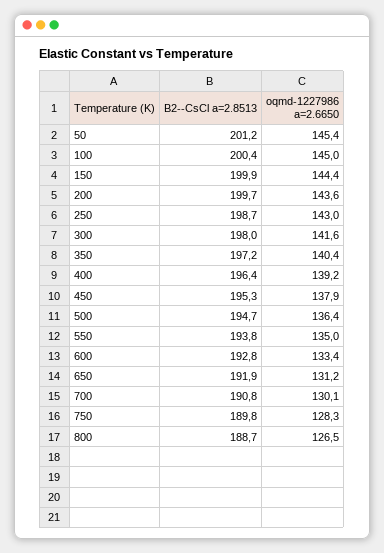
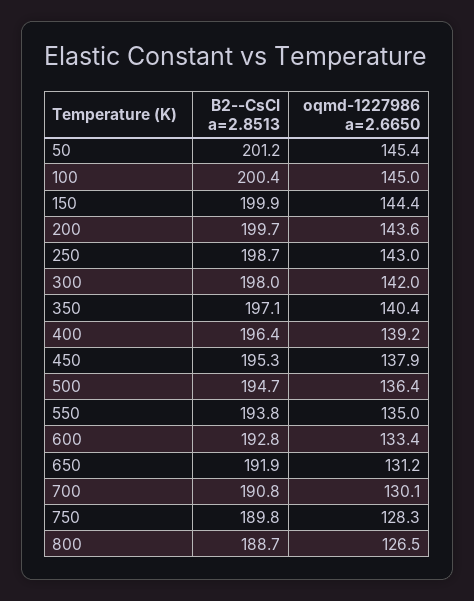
oqmd-1227986 a=2.6650, 300: 141.6 -> 142
B2--CsCl a=2.8513, 350: 197.2 -> 197.1

